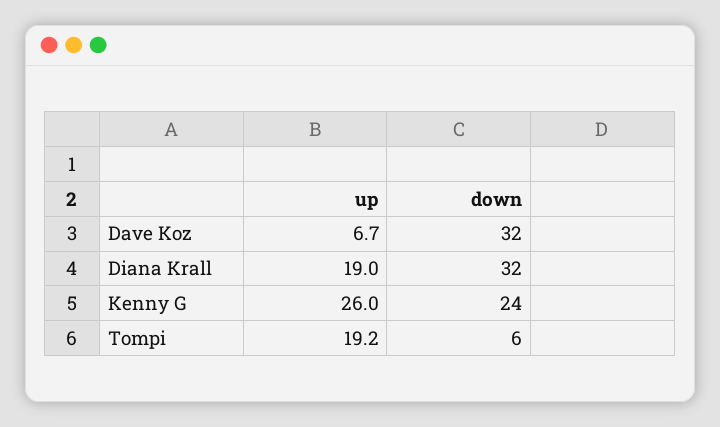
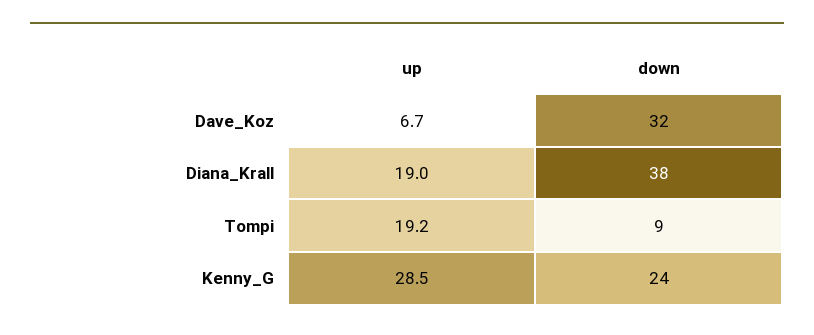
down, Diana Krall: 32 -> 38
up, Kenny G: 26 -> 28.5
down, Tompi: 6 -> 9

